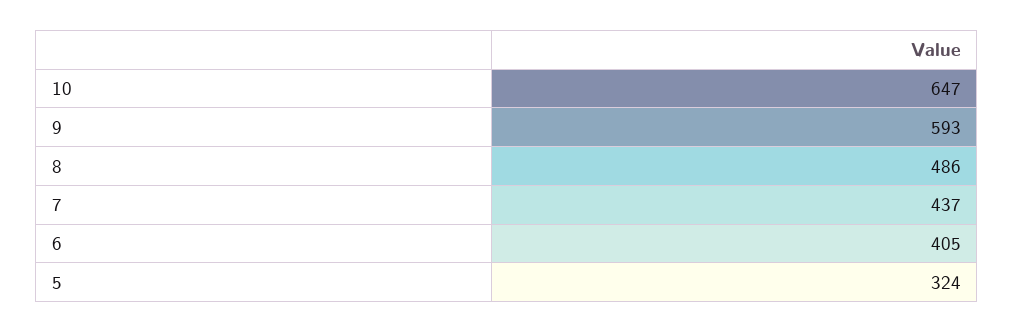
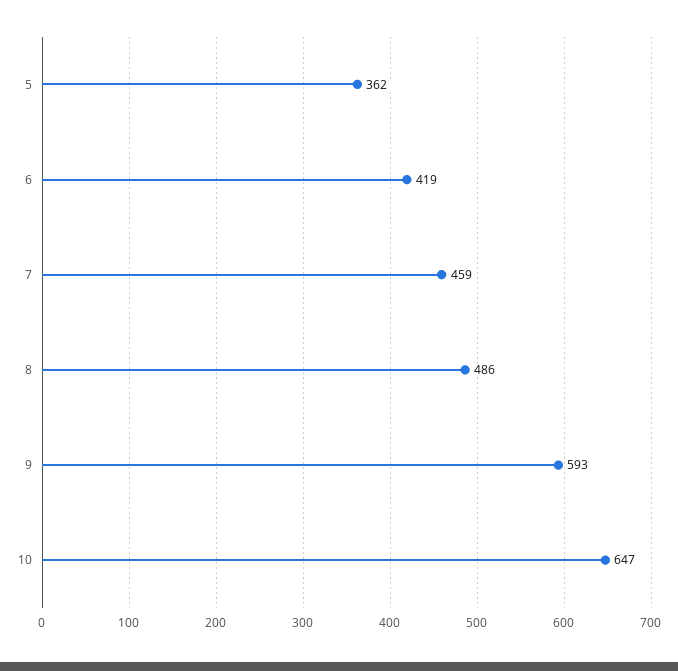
7: 437 -> 459
6: 405 -> 419
5: 324 -> 362

